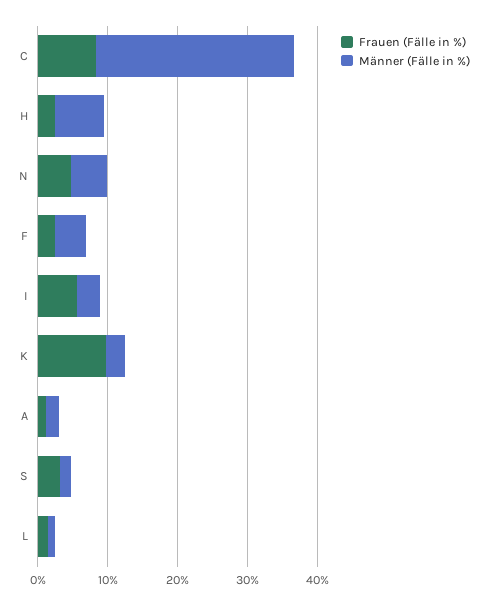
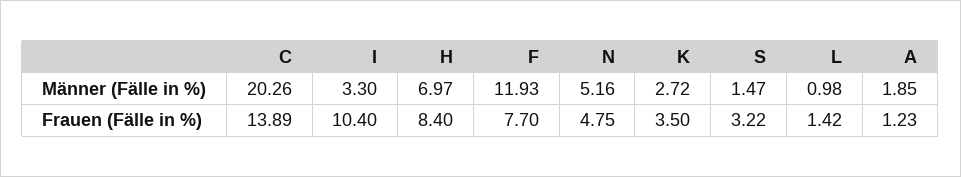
Frauen (Fälle in %), C: 8 -> 13.89
Männer (Fälle in %), C: 28 -> 20.26
Frauen (Fälle in %), H: 2 -> 8.4
Frauen (Fälle in %), F: 2 -> 7.7
Männer (Fälle in %), F: 4 -> 11.93
Frauen (Fälle in %), I: 6 -> 10.4
Frauen (Fälle in %), K: 10 -> 3.5

